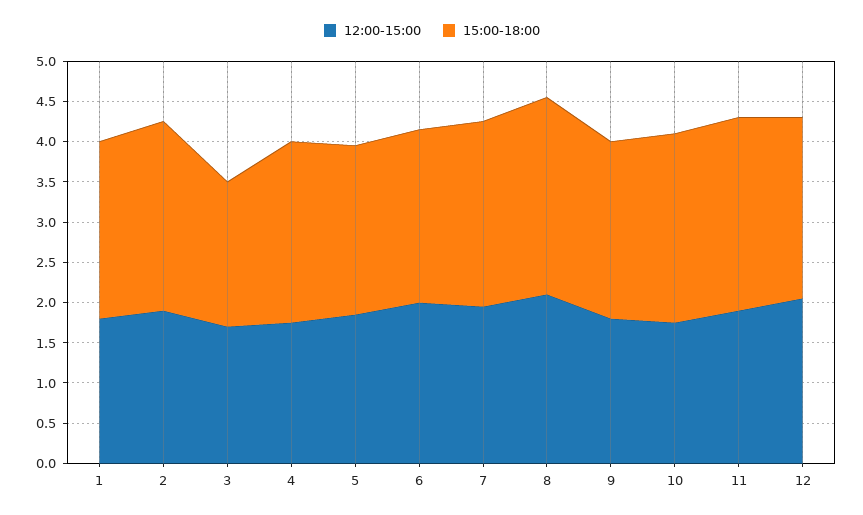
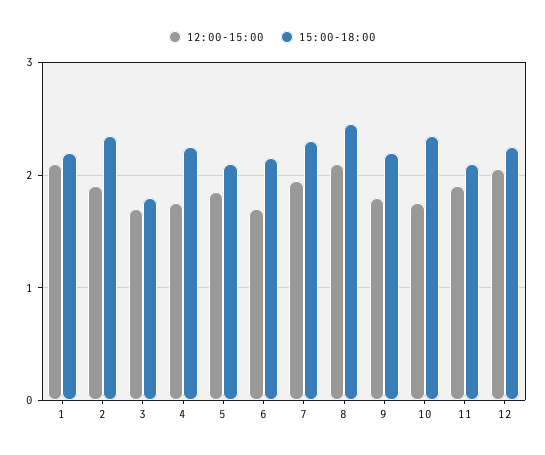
12:00-15:00, 1: 1.8 -> 2.1
12:00-15:00, 6: 2 -> 1.7
15:00-18:00, 11: 2.4 -> 2.1

